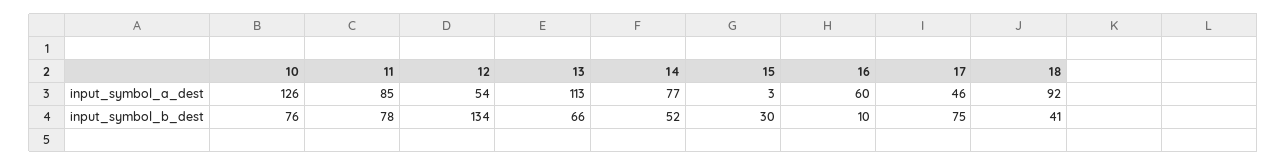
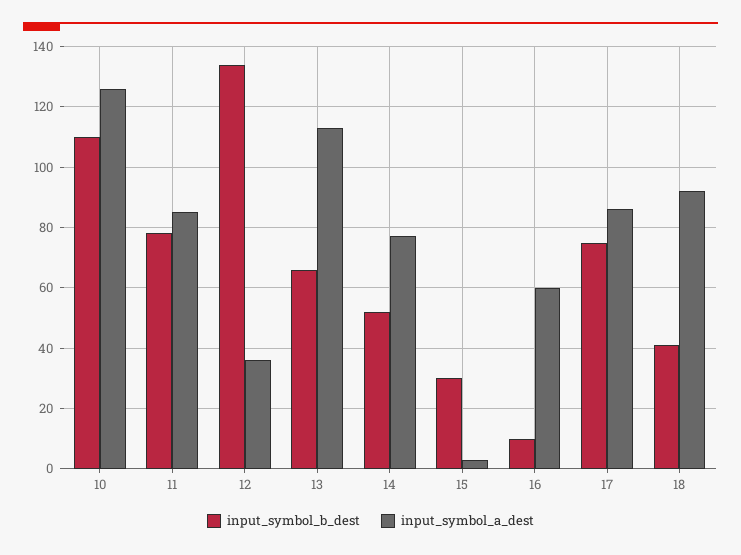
input_symbol_a_dest, 12: 54 -> 35
input_symbol_a_dest, 17: 46 -> 85
input_symbol_b_dest, 10: 76 -> 110

